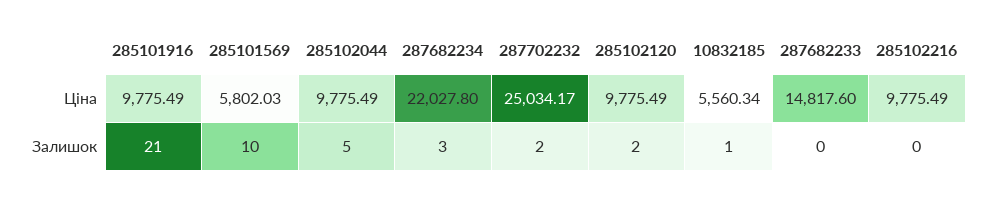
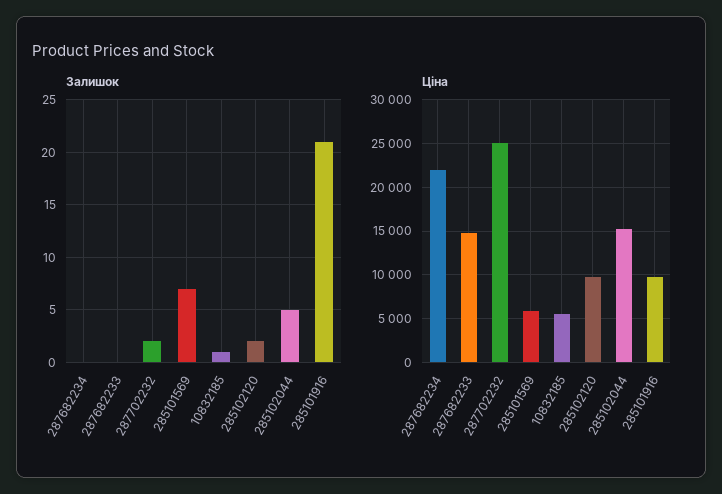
Ціна, 285102044: 9775.49 -> 15000
Ціна, 285102216: 9775.49 -> none
Залишок, 285101569: 10 -> 7
Залишок, 287682234: 3 -> 0
Залишок, 285102216: 0 -> none

